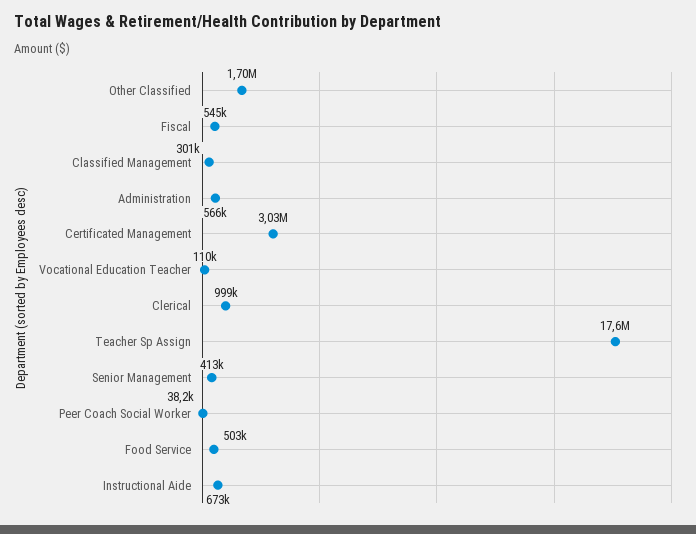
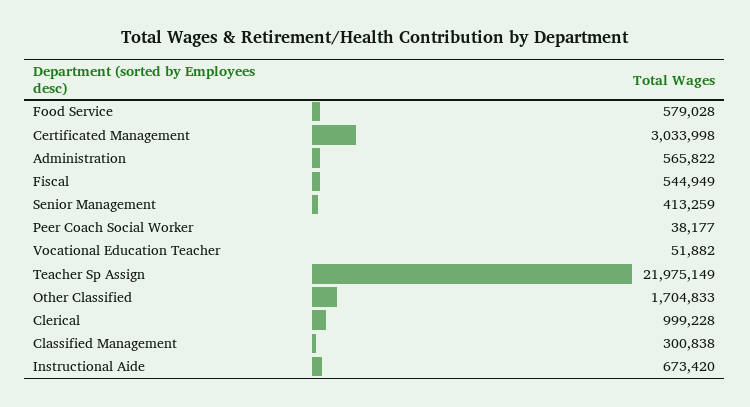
Vocational Education Teacher: 110000 -> 51882
Teacher Sp Assign: 17600000 -> 21975149
Food Service: 503000 -> 579028

